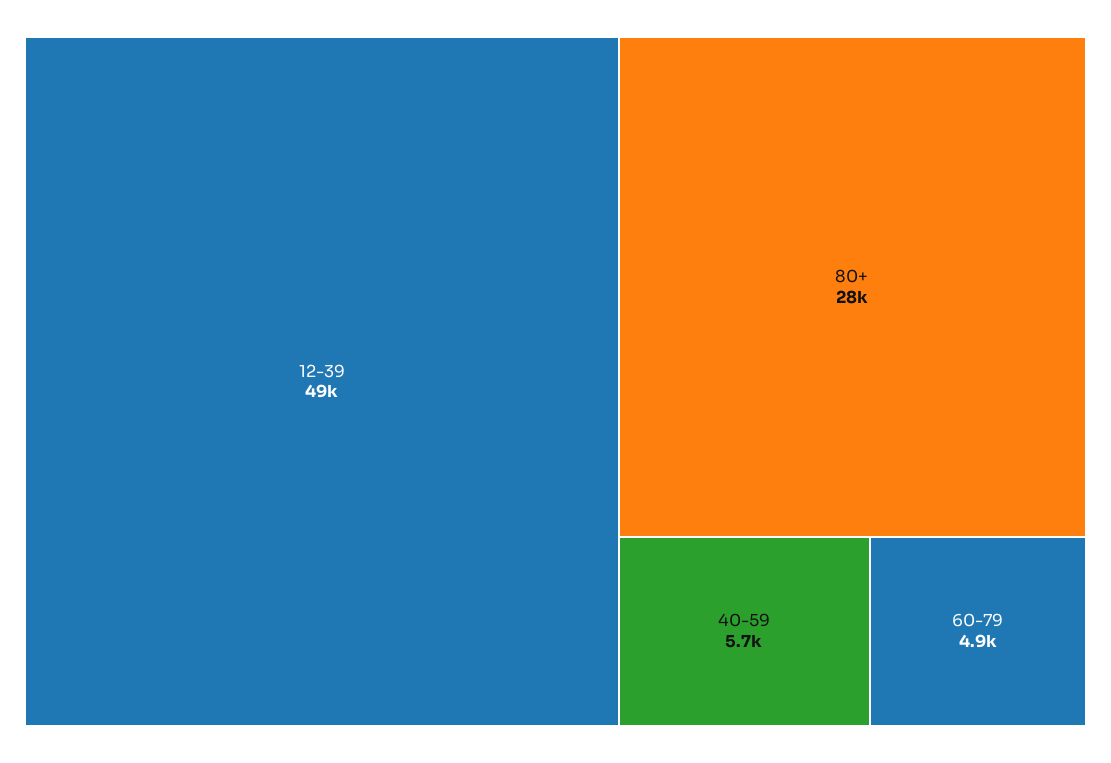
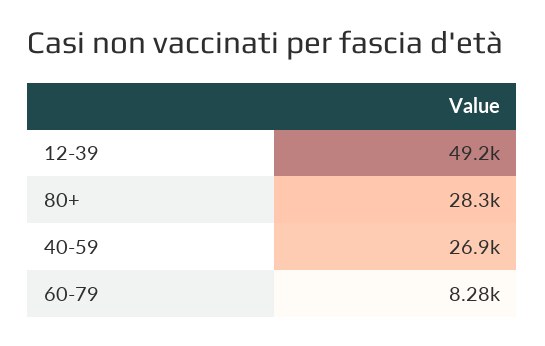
40-59: 5700 -> 26900
60-79: 4900 -> 8280

